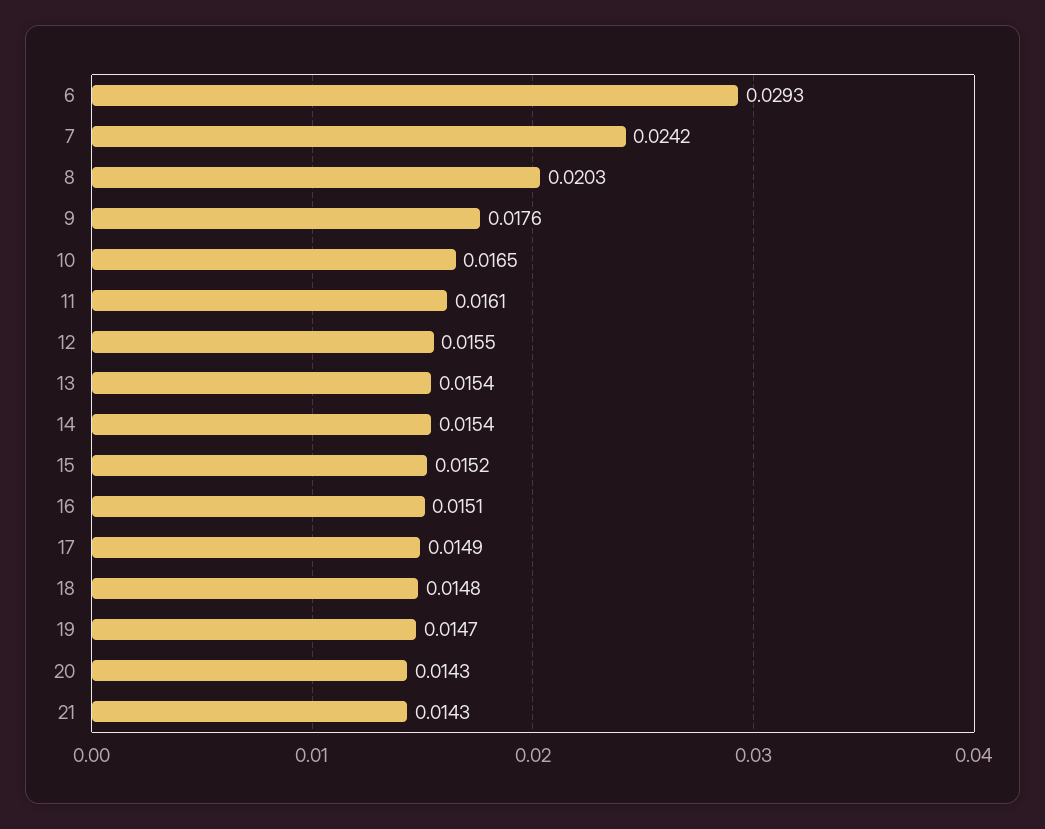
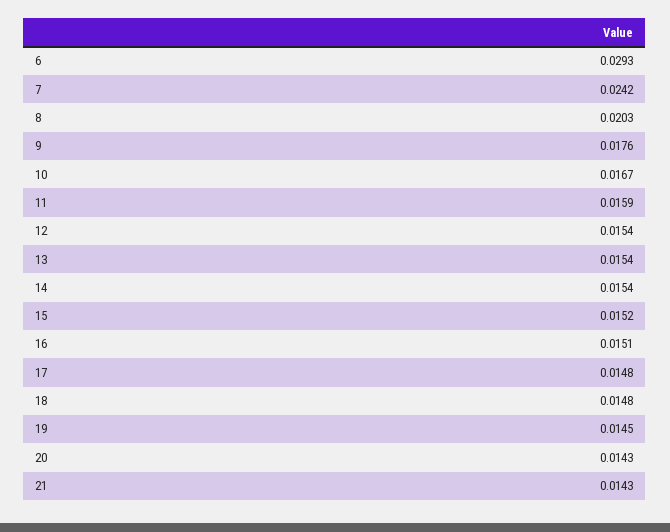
10: 0.0165 -> 0.0167
11: 0.0161 -> 0.0159
12: 0.0155 -> 0.0154
17: 0.0149 -> 0.0148
19: 0.0147 -> 0.0145

